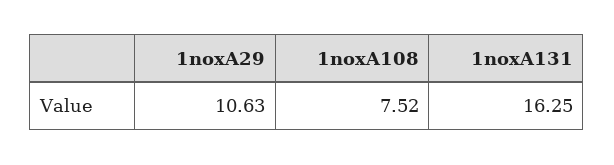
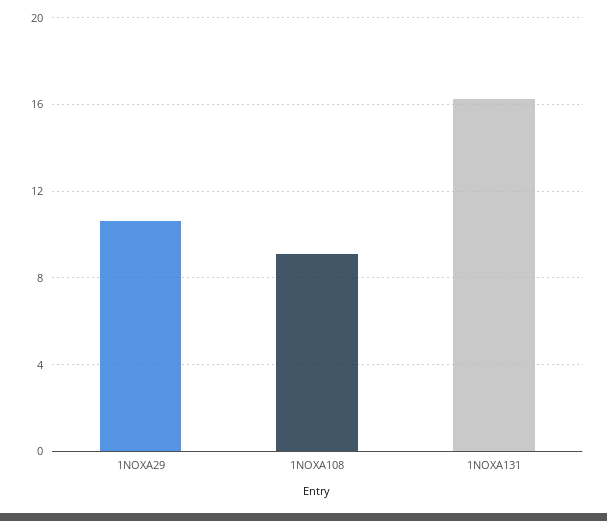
1noxA108: 7.52 -> 9

